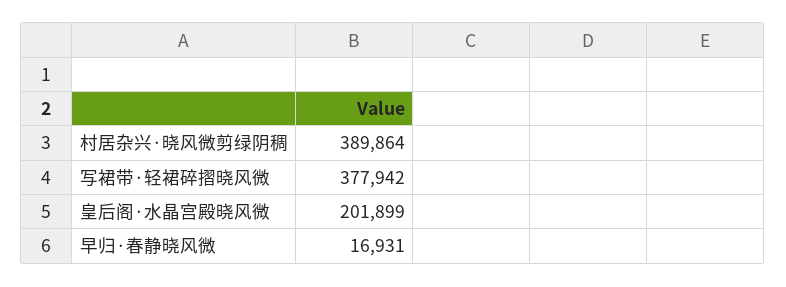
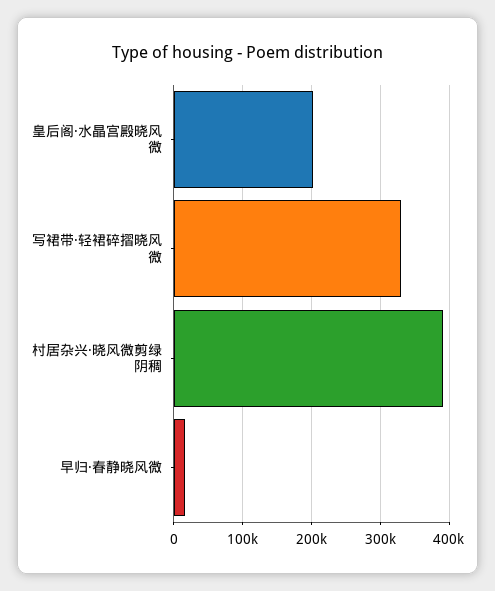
写裙带·轻裙碎摺晓风微: 377942 -> 330000

